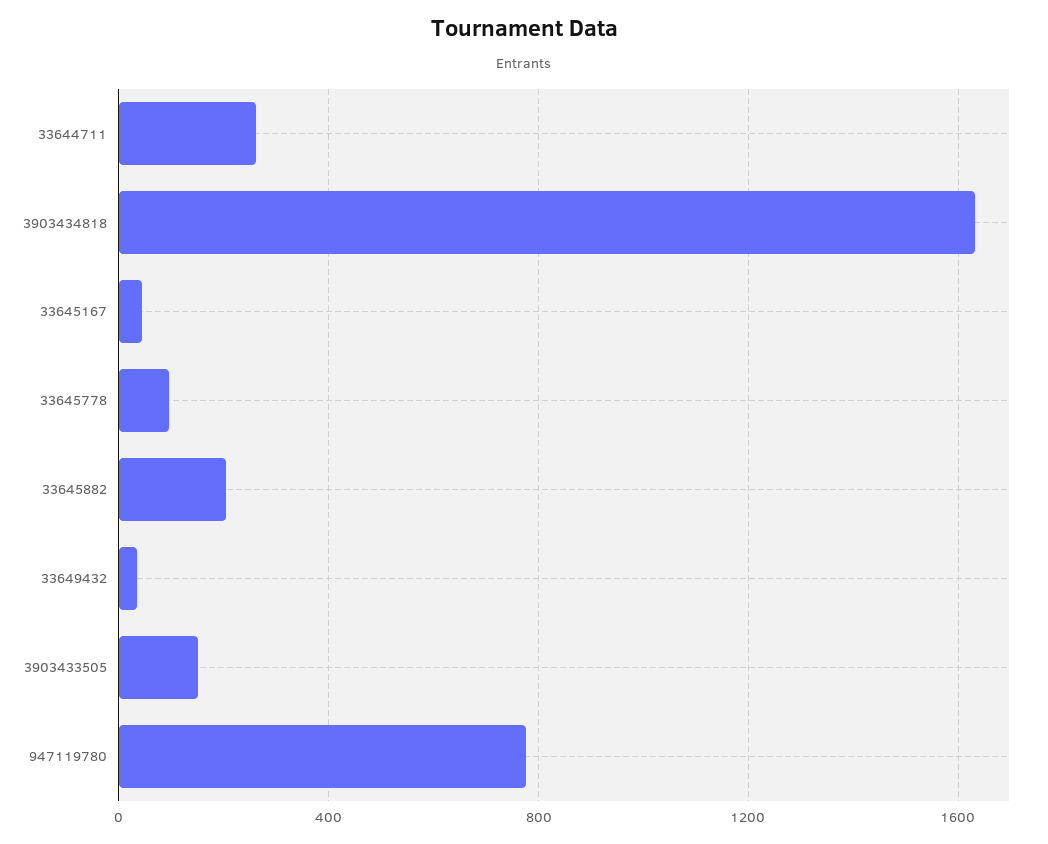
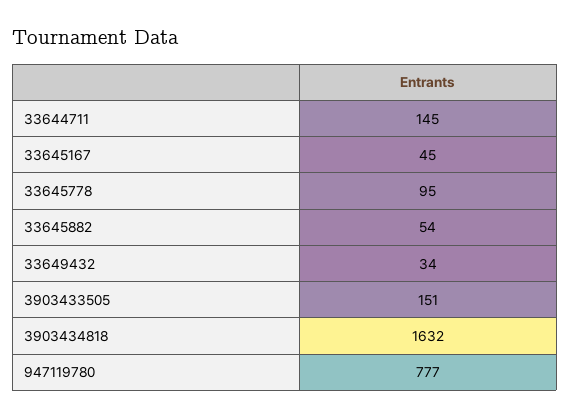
33644711: 250 -> 145
33645882: 200 -> 54

